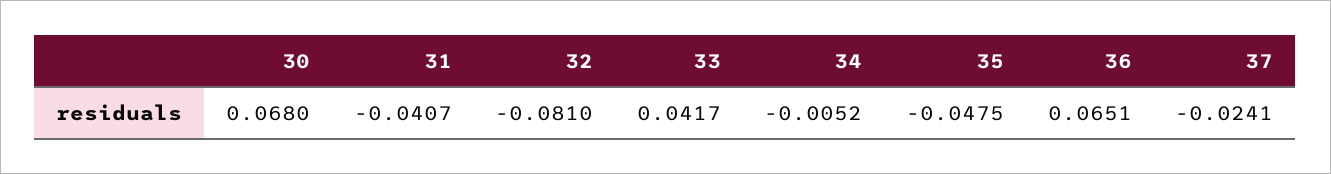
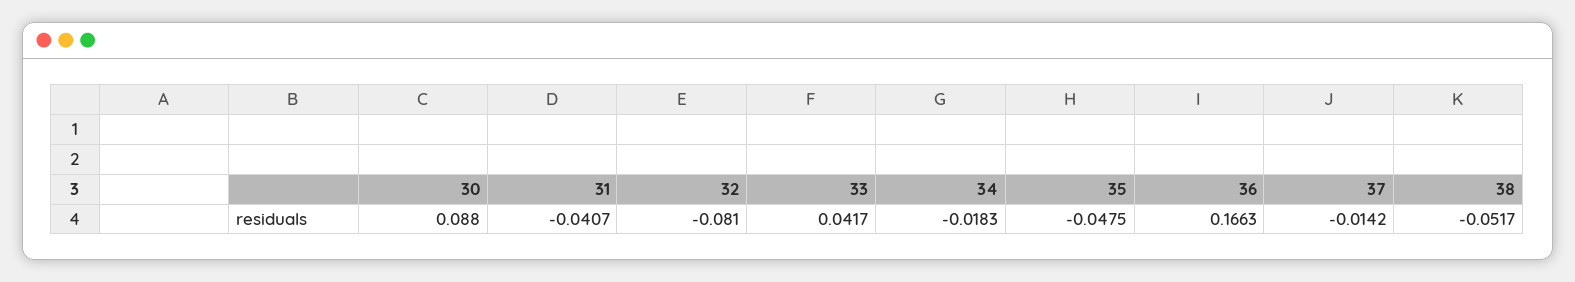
30: 0.068 -> 0.088
34: -0.0052 -> -0.0183
36: 0.0651 -> 0.1663
37: -0.0241 -> -0.0142
38: none -> -0.0517

